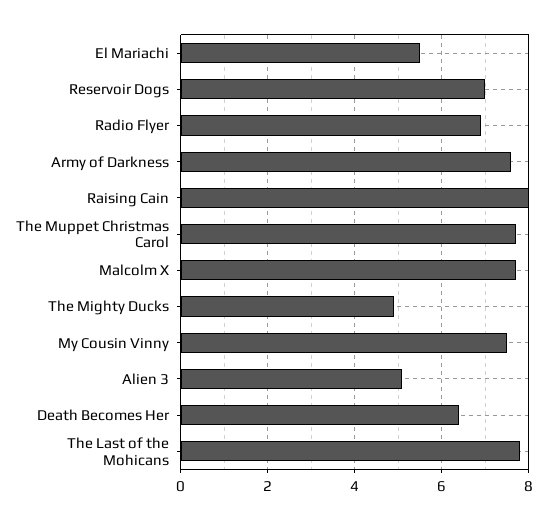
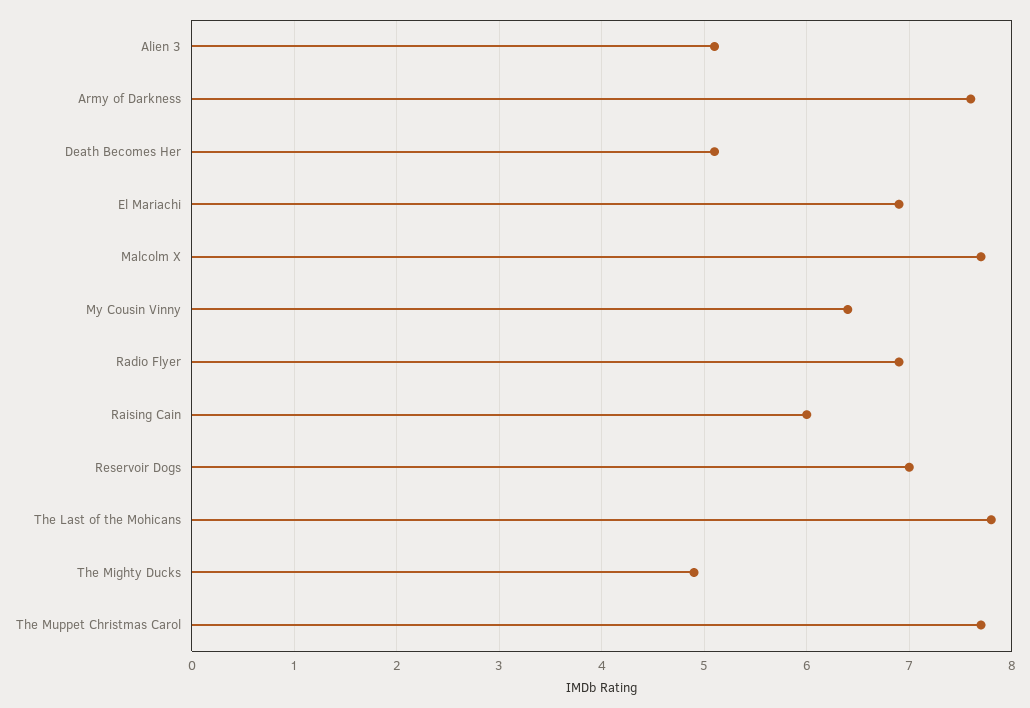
El Mariachi: 5.5 -> 6.9
Raising Cain: 8 -> 6
My Cousin Vinny: 7.5 -> 6.4
Death Becomes Her: 6.5 -> 5.1

